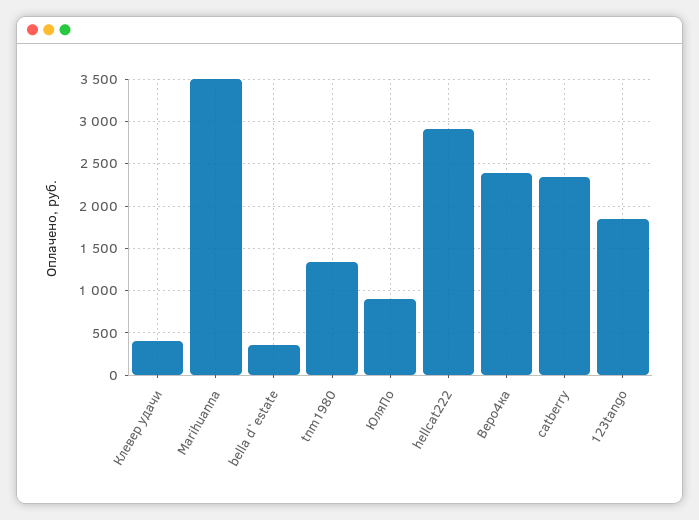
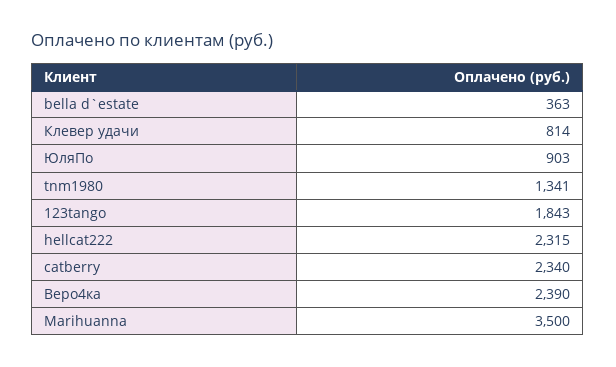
Клевер удачи: 400 -> 814
hellcat222: 2900 -> 2315

